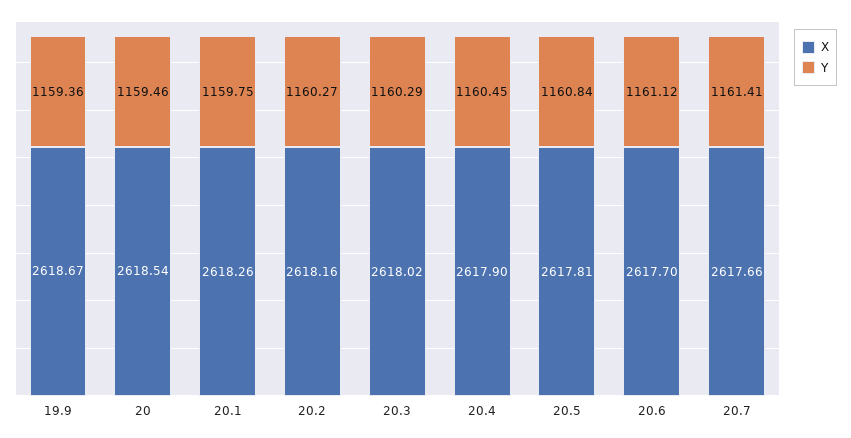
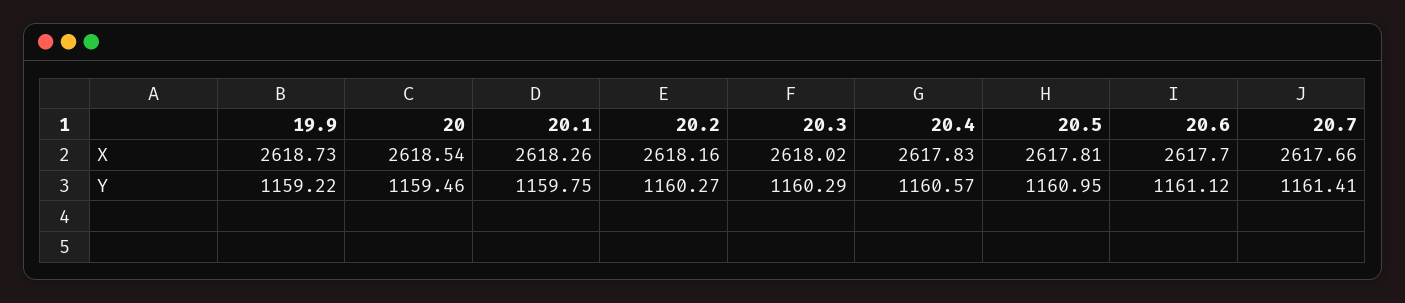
X, 19.9: 2618.67 -> 2618.73
Y, 19.9: 1159.36 -> 1159.22
X, 20.4: 2617.9 -> 2617.83
Y, 20.4: 1160.45 -> 1160.57
Y, 20.5: 1160.84 -> 1160.95

